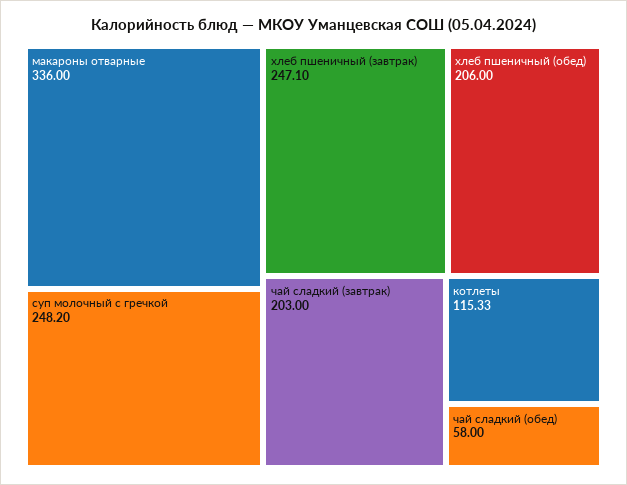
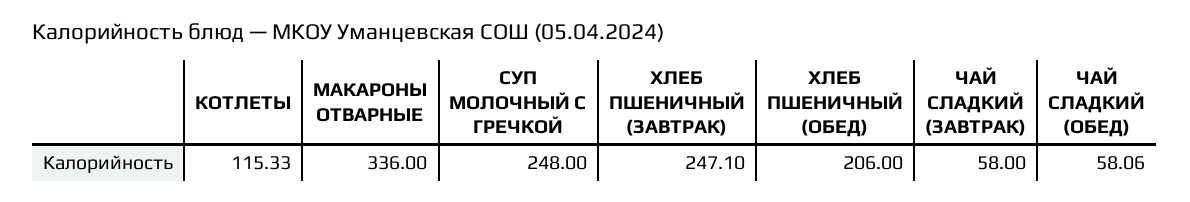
суп молочный с гречкой: 248.2 -> 248
чай сладкий (завтрак): 203 -> 58
чай сладкий (обед): 58 -> 58.06

